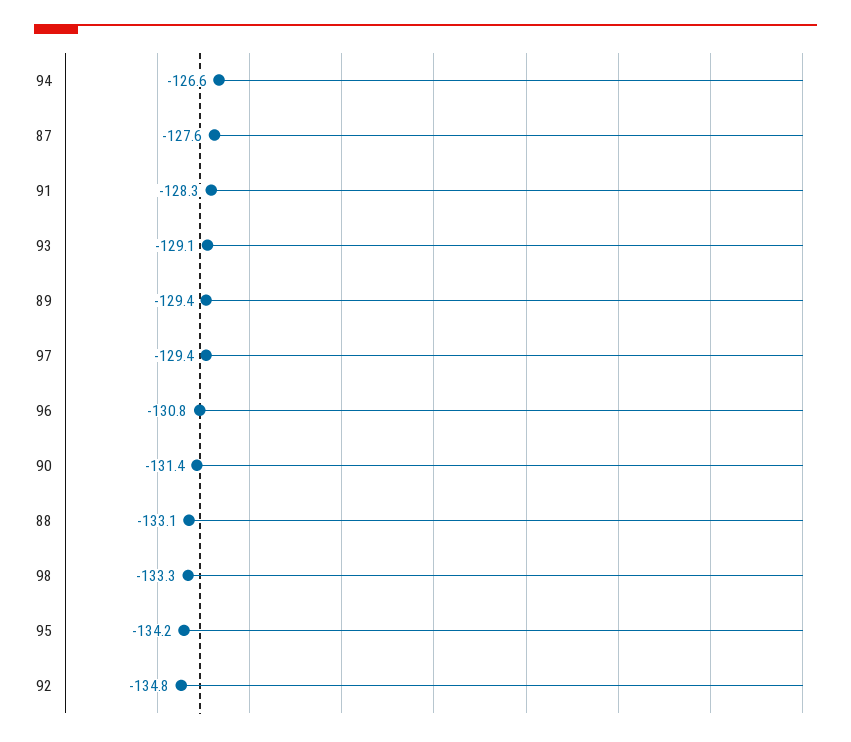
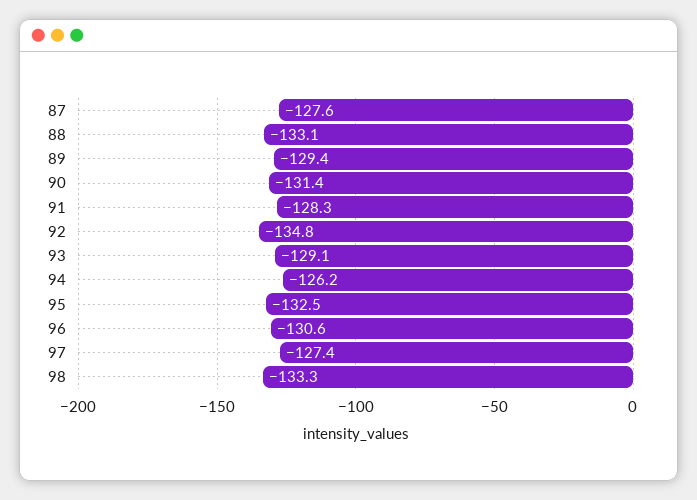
94: -126.6 -> -126.2
97: -129.4 -> -127.4
96: -130.8 -> -130.6
95: -134.2 -> -132.5

